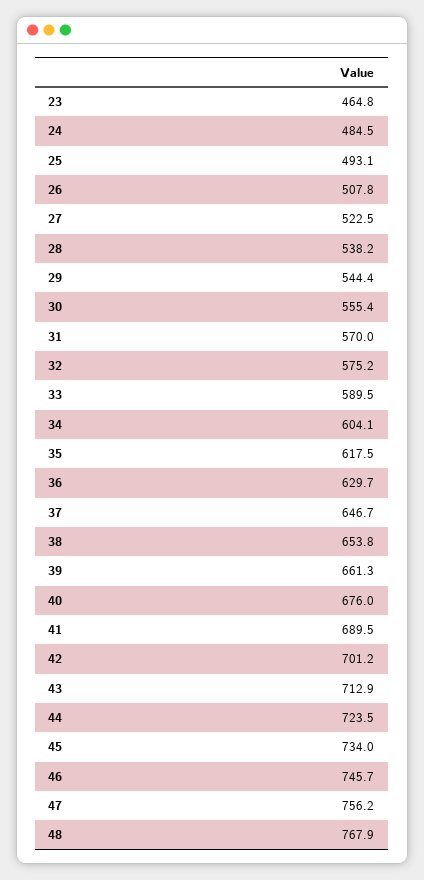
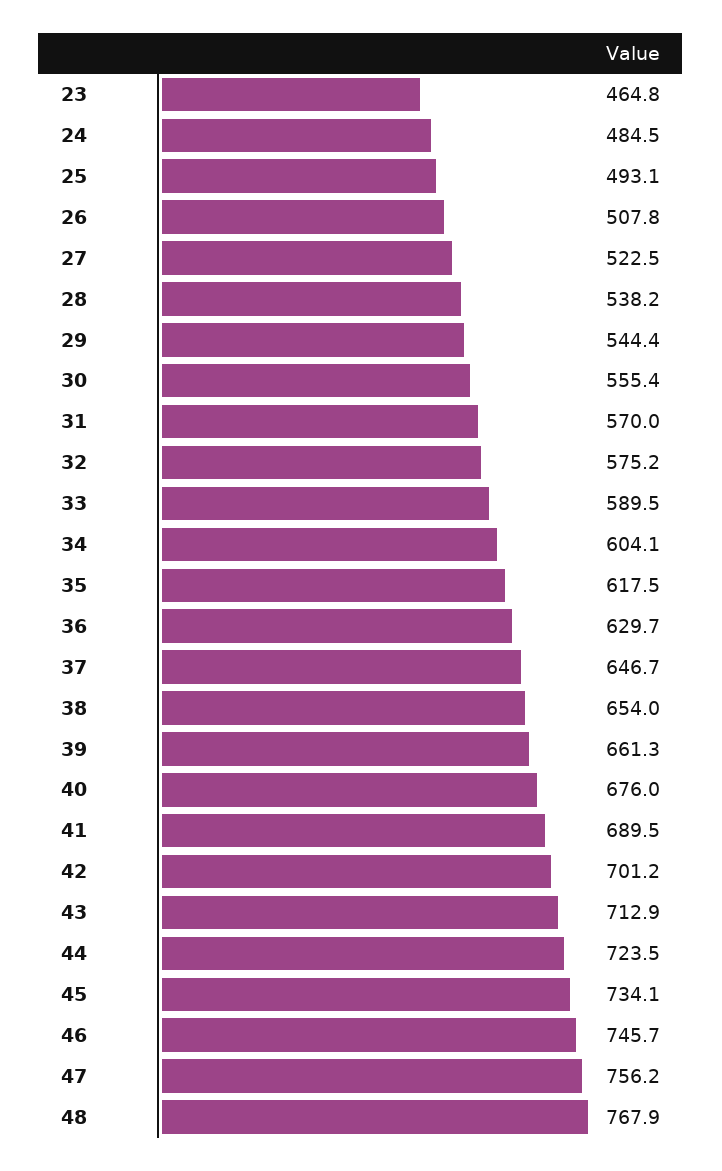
38: 653.8 -> 654
45: 734 -> 734.1

